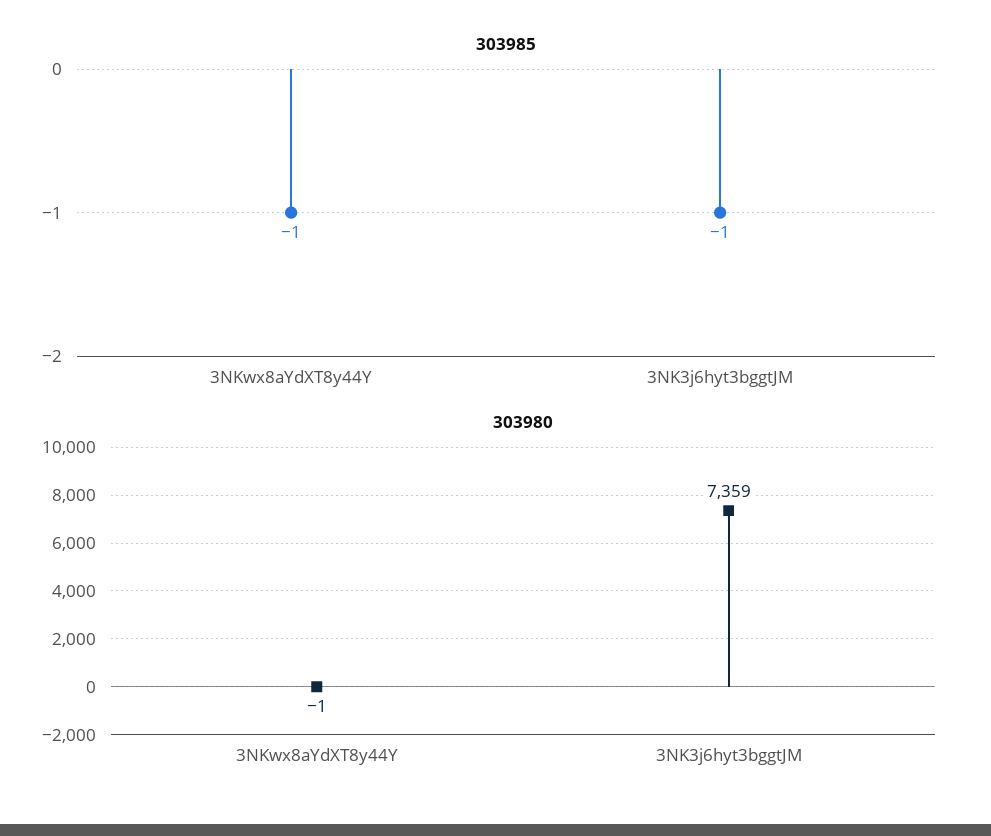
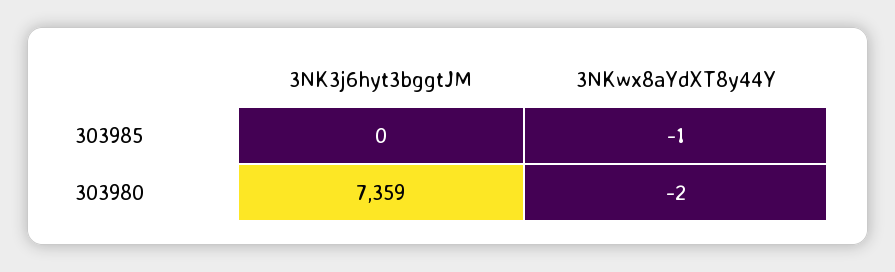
303985, 3NK3j6hyt3bggtJM: -1 -> 0
303980, 3NKwx8aYdXT8y44Y: -1 -> -2

